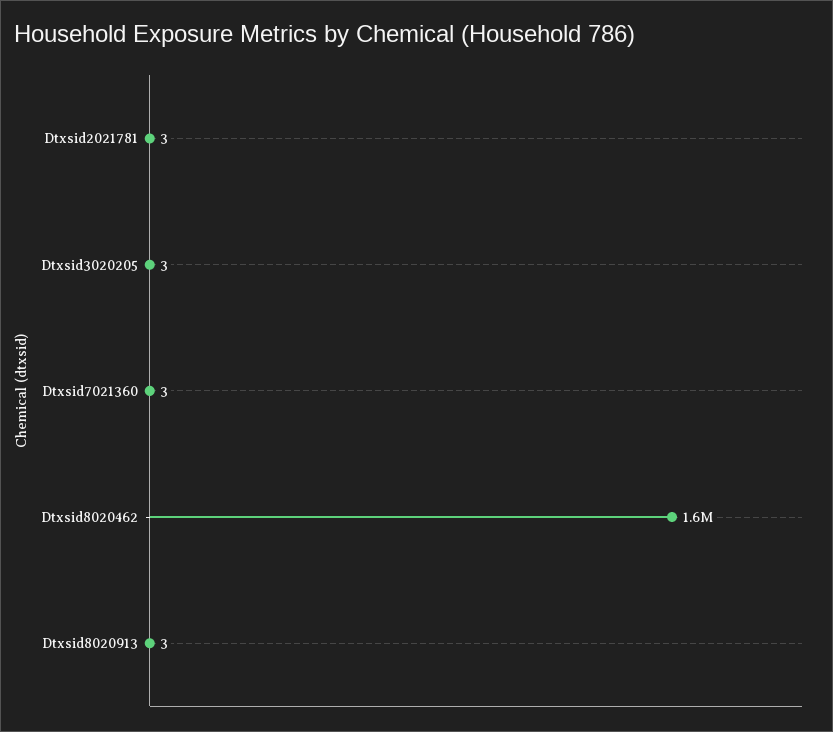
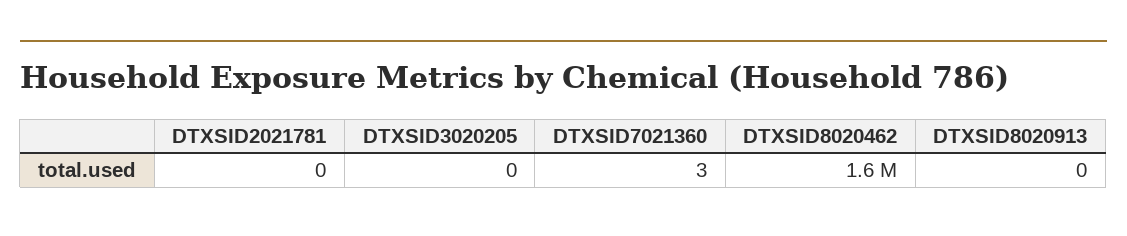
Dtxsid2021781: 3 -> 0
Dtxsid3020205: 3 -> 0
Dtxsid8020913: 3 -> 0

